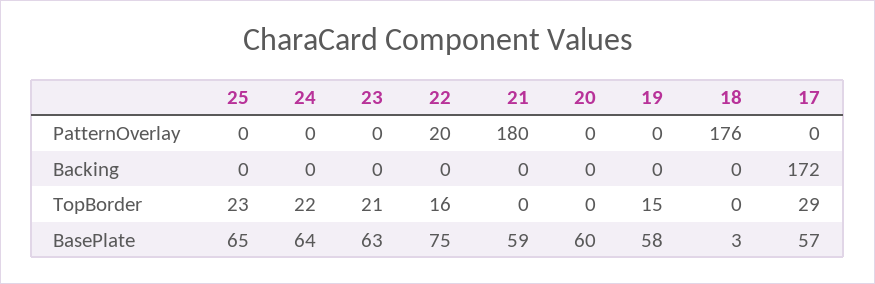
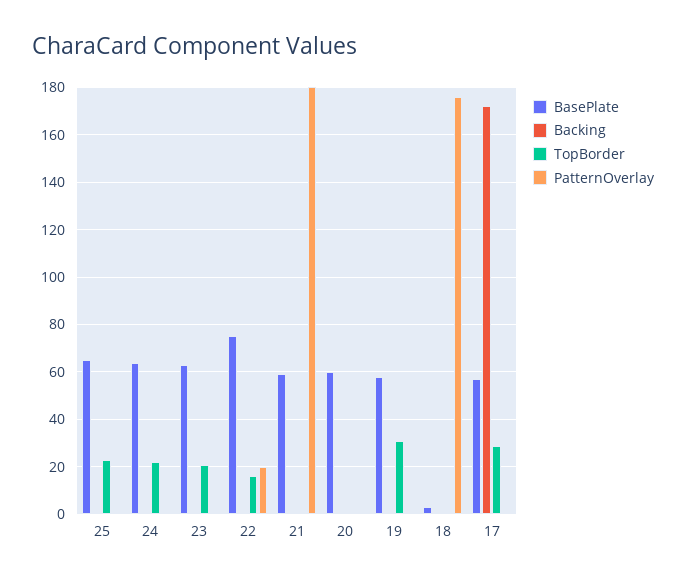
TopBorder, 19: 15 -> 30

